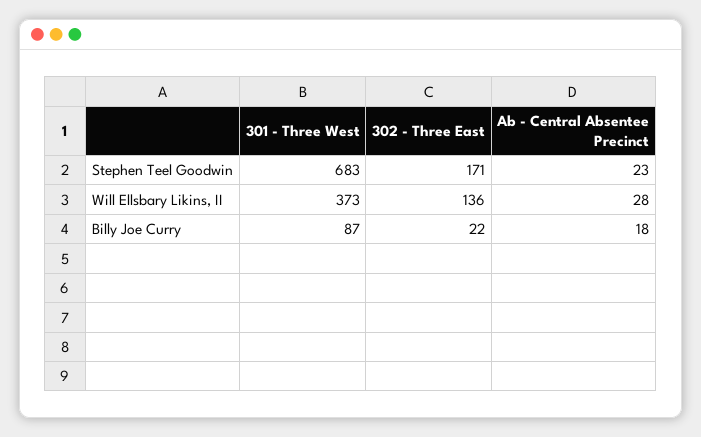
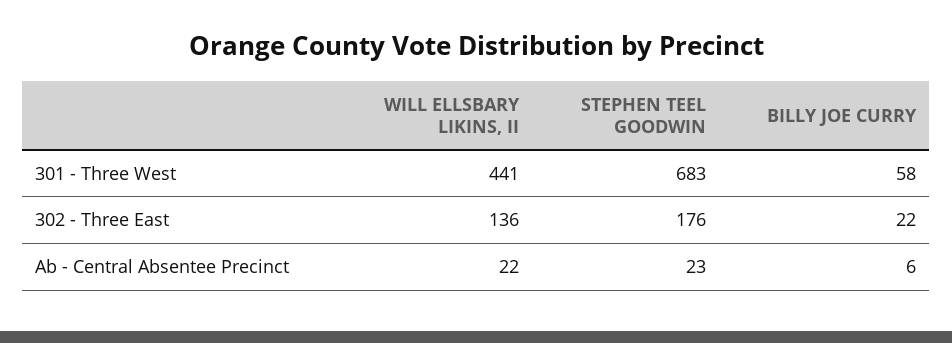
302 - Three East, Stephen Teel Goodwin: 171 -> 176
301 - Three West, Will Ellsbary Likins, II: 373 -> 441
Ab - Central Absentee Precinct, Will Ellsbary Likins, II: 28 -> 22
301 - Three West, Billy Joe Curry: 87 -> 58
Ab - Central Absentee Precinct, Billy Joe Curry: 18 -> 6

